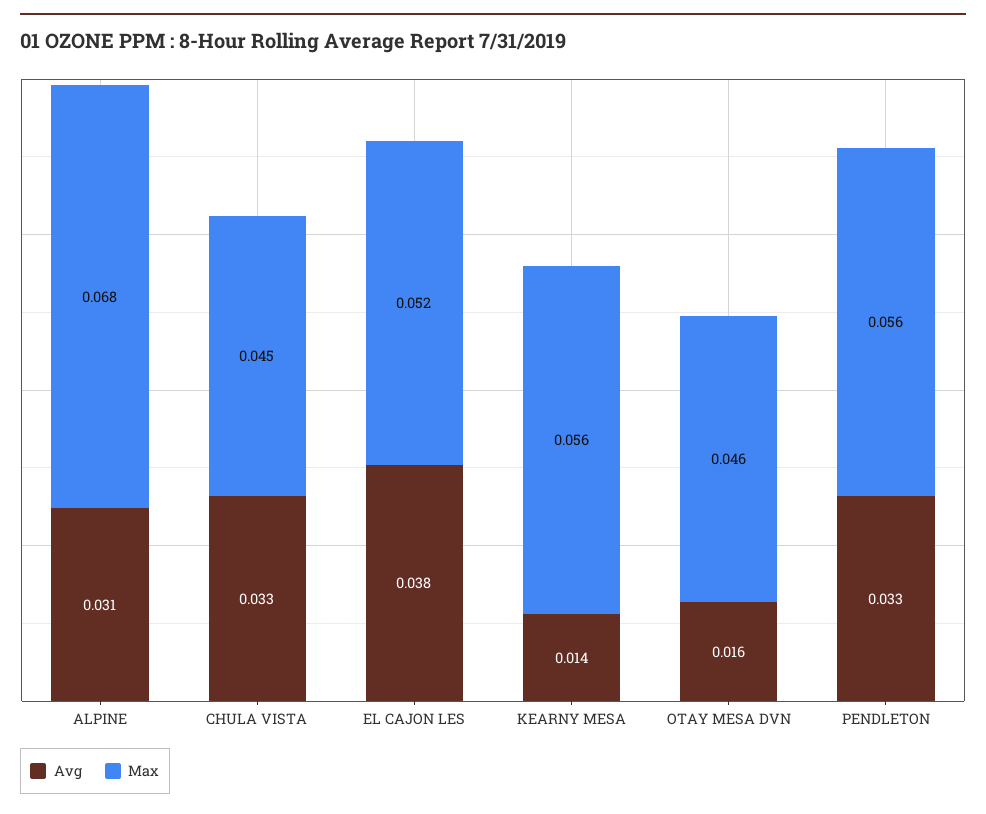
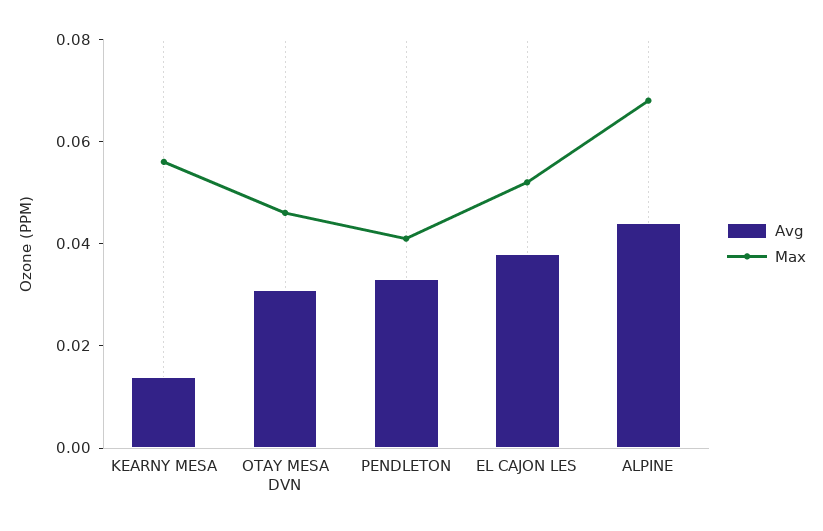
Avg, ALPINE: 0.031 -> 0.045
Avg, CHULA VISTA: 0.033 -> none
Max, CHULA VISTA: 0.045 -> none
Avg, OTAY MESA DVN: 0.016 -> 0.03
Max, PENDLETON: 0.056 -> 0.04

